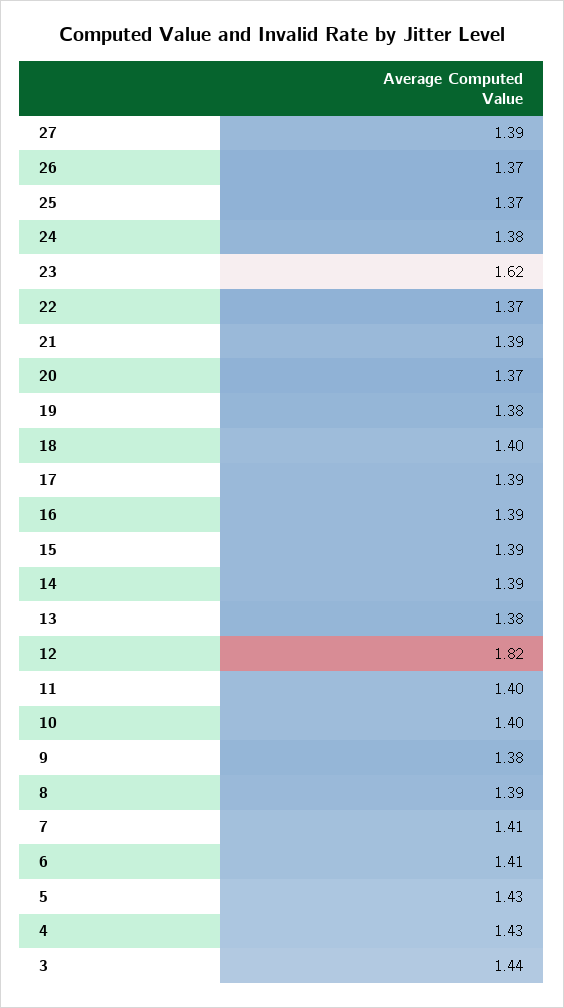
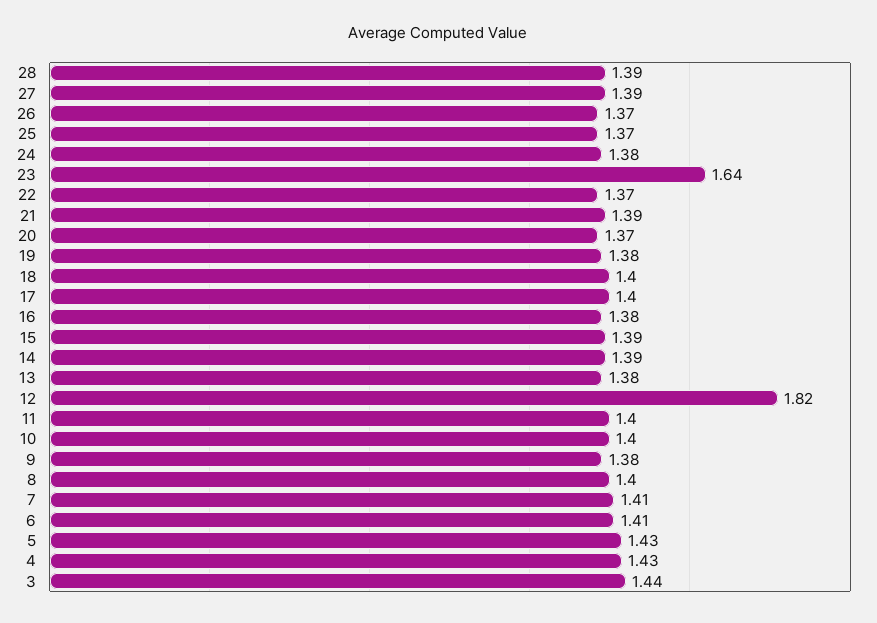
23: 1.62 -> 1.64
17: 1.39 -> 1.4
16: 1.39 -> 1.38
8: 1.39 -> 1.4
28: none -> 1.39

